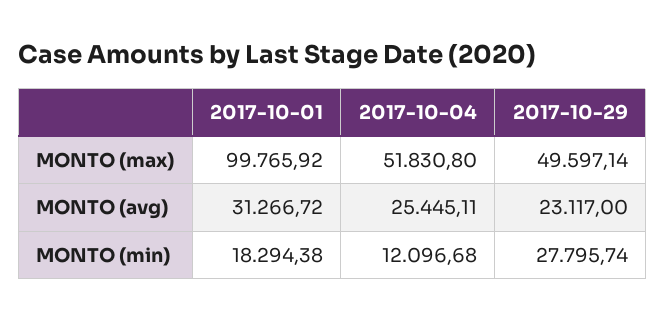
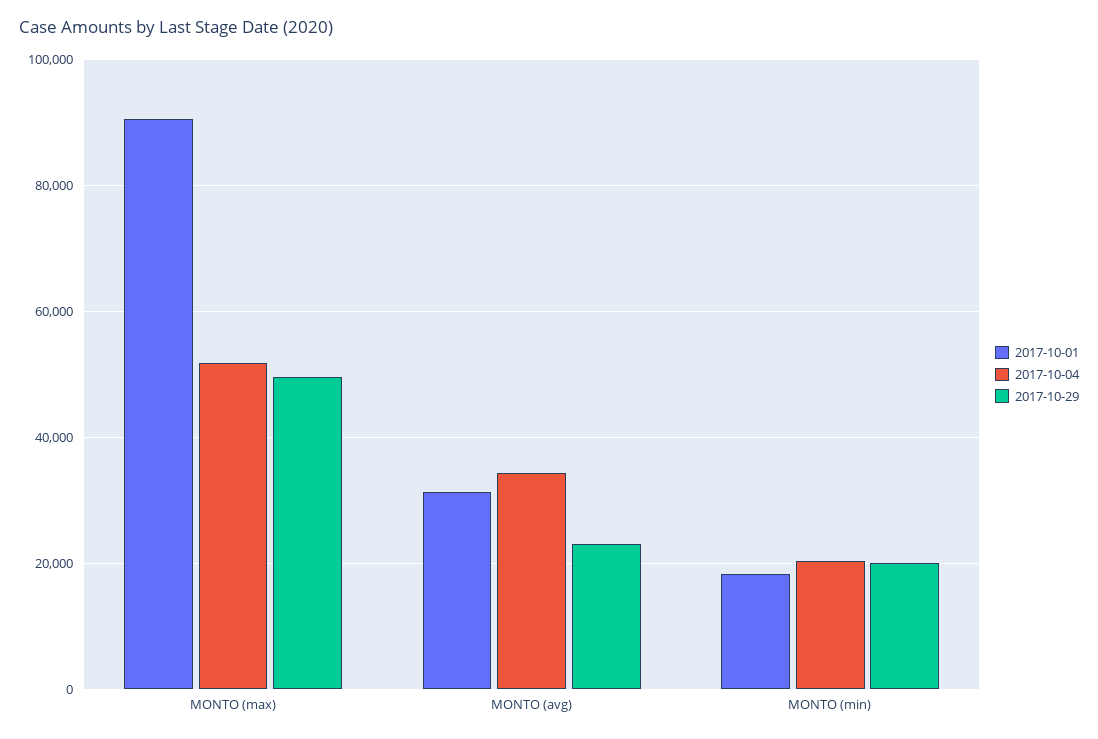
2017-10-01, MONTO (max): 99765.92 -> 90000
2017-10-04, MONTO (avg): 25445.11 -> 34000
2017-10-04, MONTO (min): 12096.68 -> 20000
2017-10-29, MONTO (min): 27795.74 -> 20000

